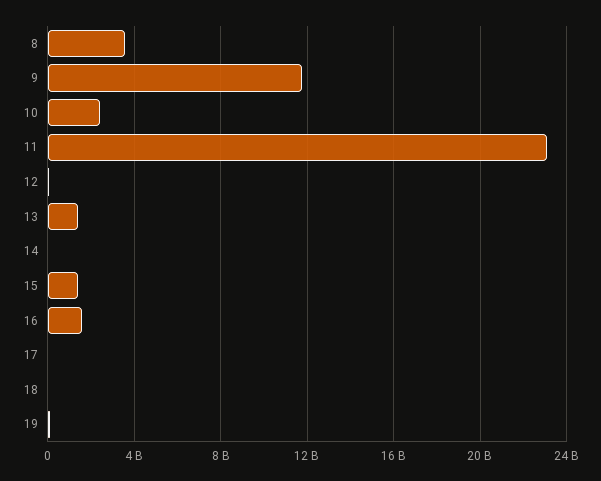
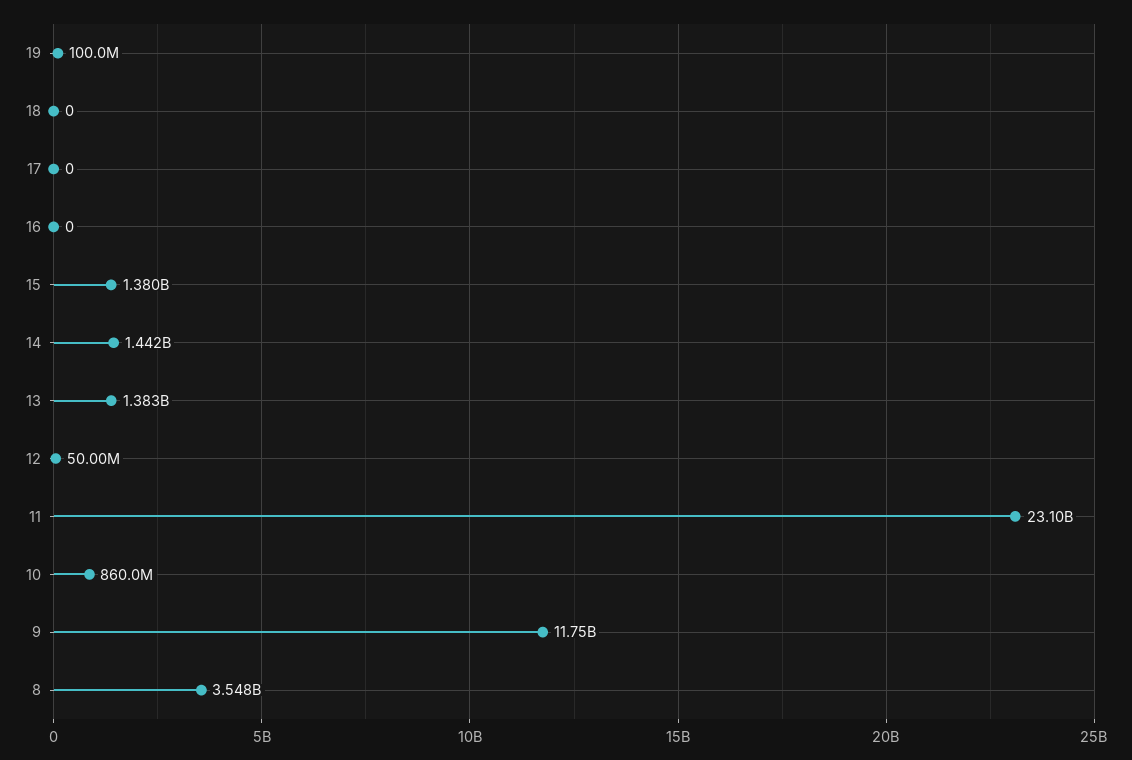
10: 2500000000 -> 860000000
14: 0 -> 1442000000
16: 1500000000 -> 0

